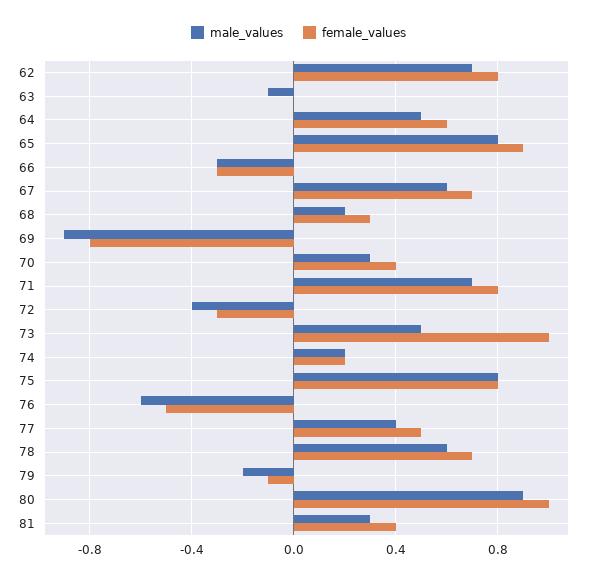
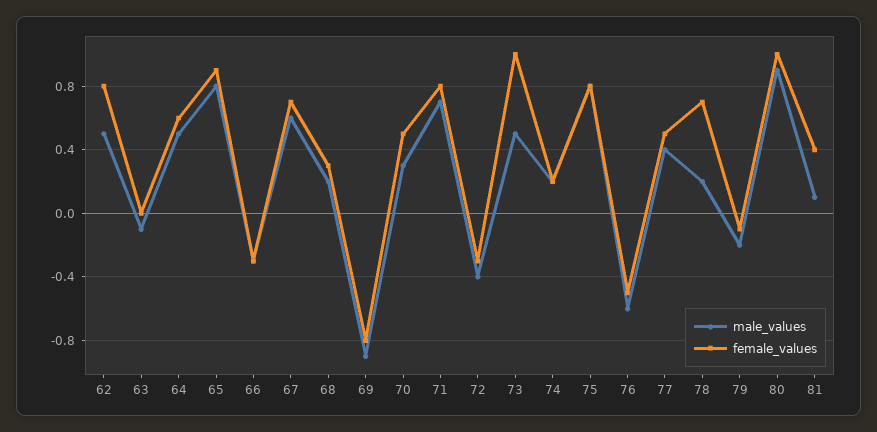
male_values, 62: 0.7 -> 0.5
female_values, 70: 0.4 -> 0.5
male_values, 78: 0.6 -> 0.2
male_values, 81: 0.3 -> 0.1

